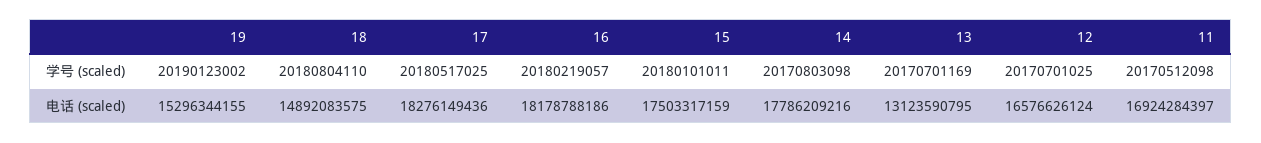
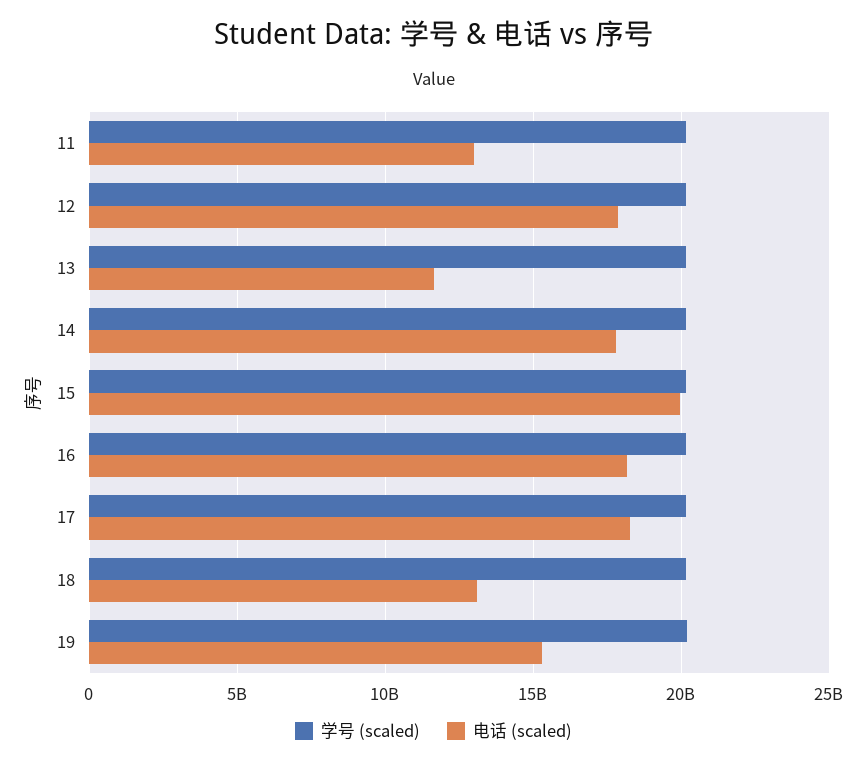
电话 (scaled), 18: 14892083575 -> 13000000000
电话 (scaled), 15: 17503317159 -> 20000000000
电话 (scaled), 13: 13123590795 -> 11500000000
电话 (scaled), 12: 16576626124 -> 18000000000
电话 (scaled), 11: 16924284397 -> 13000000000

